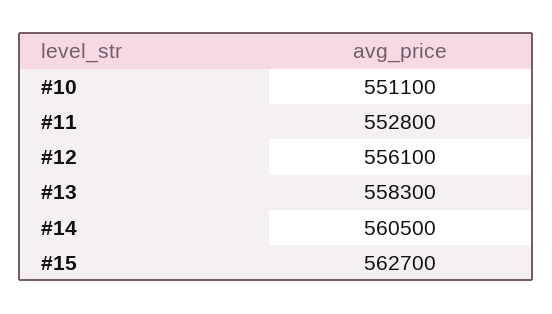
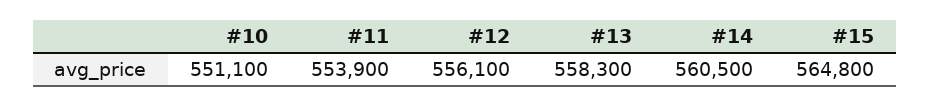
#11: 552800 -> 553900
#15: 562700 -> 564800

